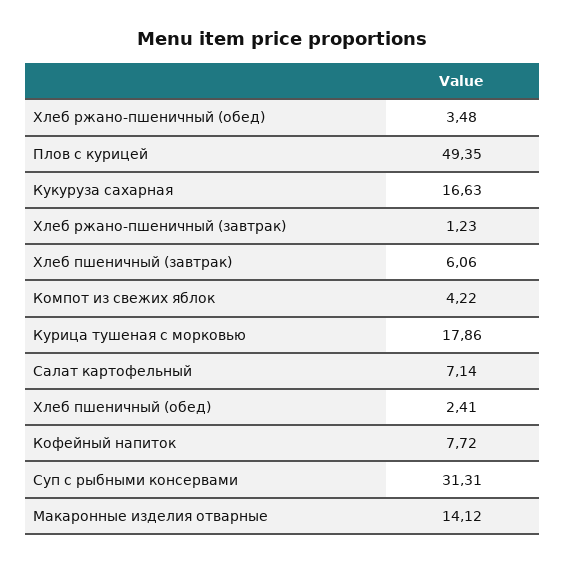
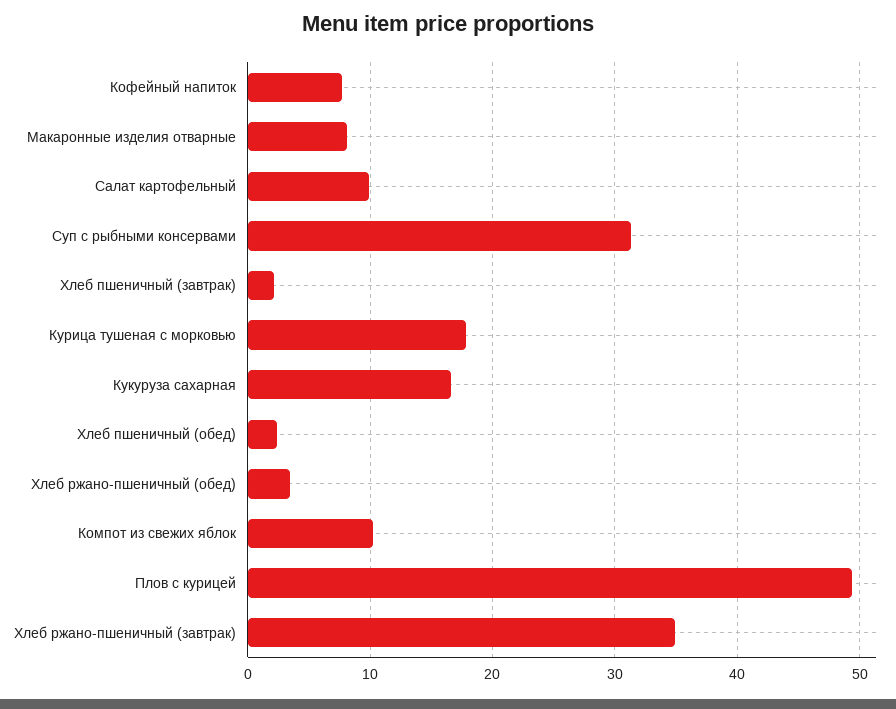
Хлеб ржано-пшеничный (завтрак): 1.23 -> 35
Хлеб пшеничный (завтрак): 6.06 -> 2
Компот из свежих яблок: 4.22 -> 10
Салат картофельный: 7.14 -> 10
Макаронные изделия отварные: 14.12 -> 8

